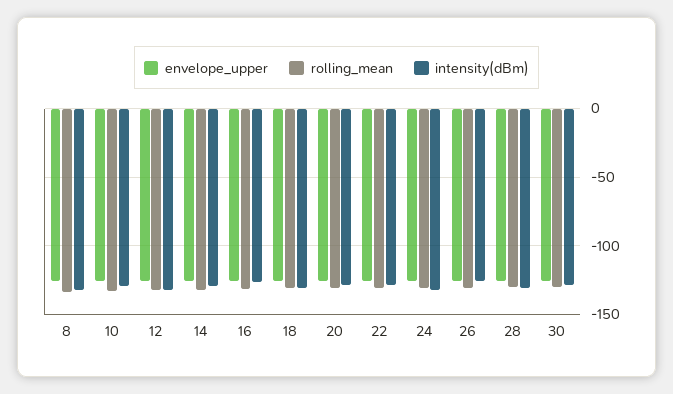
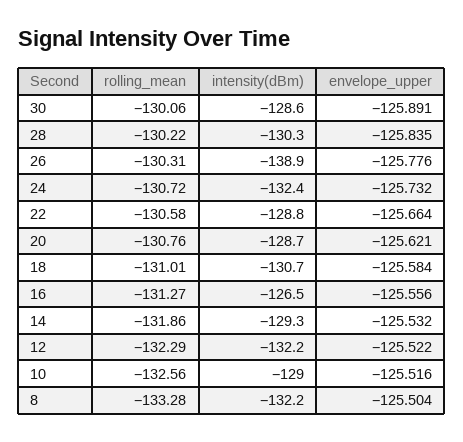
intensity(dBm), 26: -125 -> -138.9

